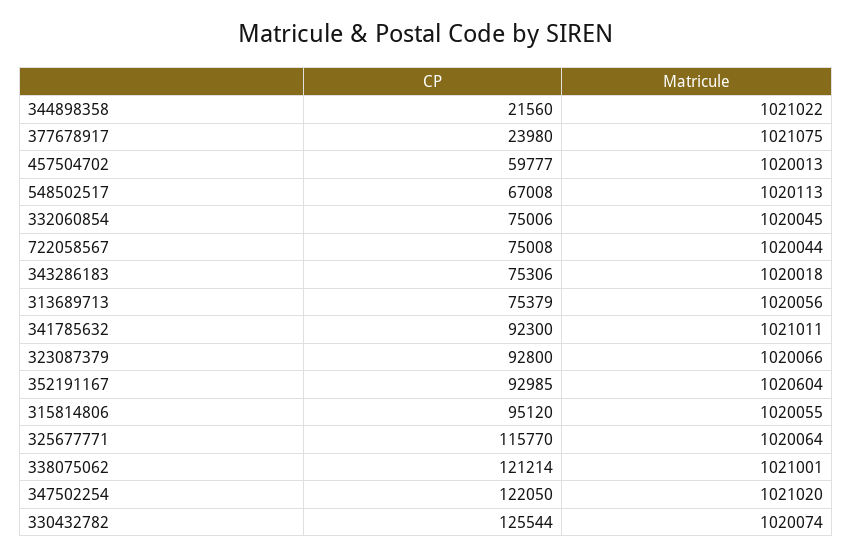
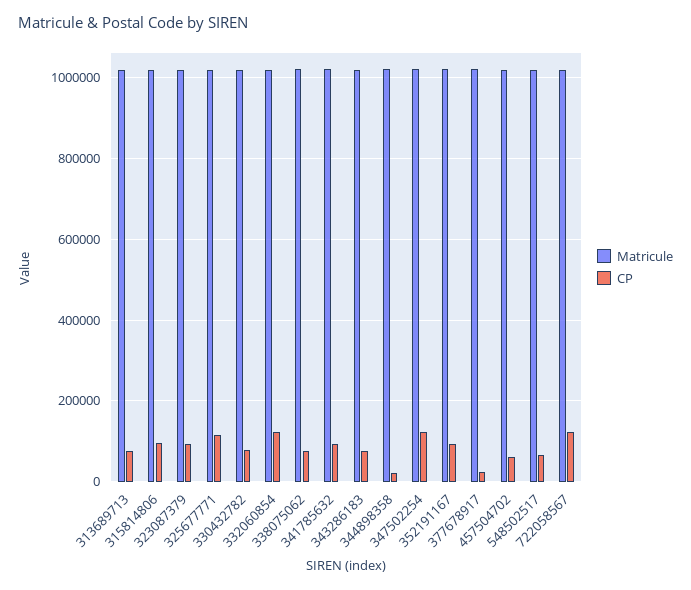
CP, 332060854: 75006 -> 120000
CP, 722058567: 75008 -> 120000
CP, 338075062: 121214 -> 80000
CP, 330432782: 125544 -> 80000

